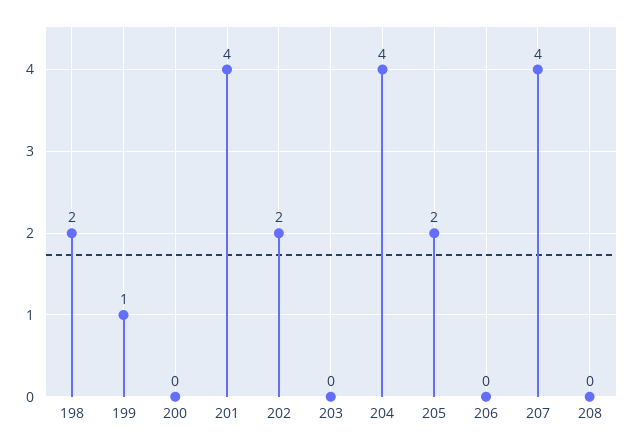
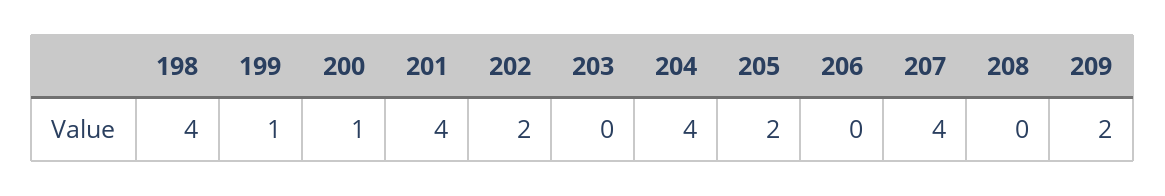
198: 2 -> 4
200: 0 -> 1
209: none -> 2

